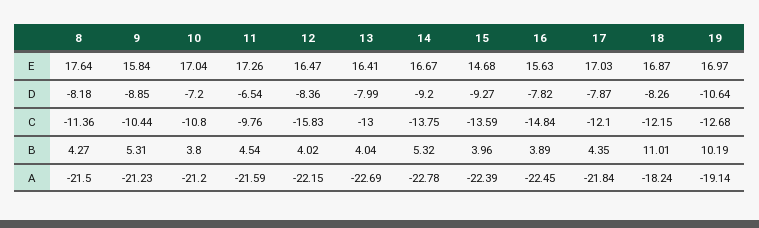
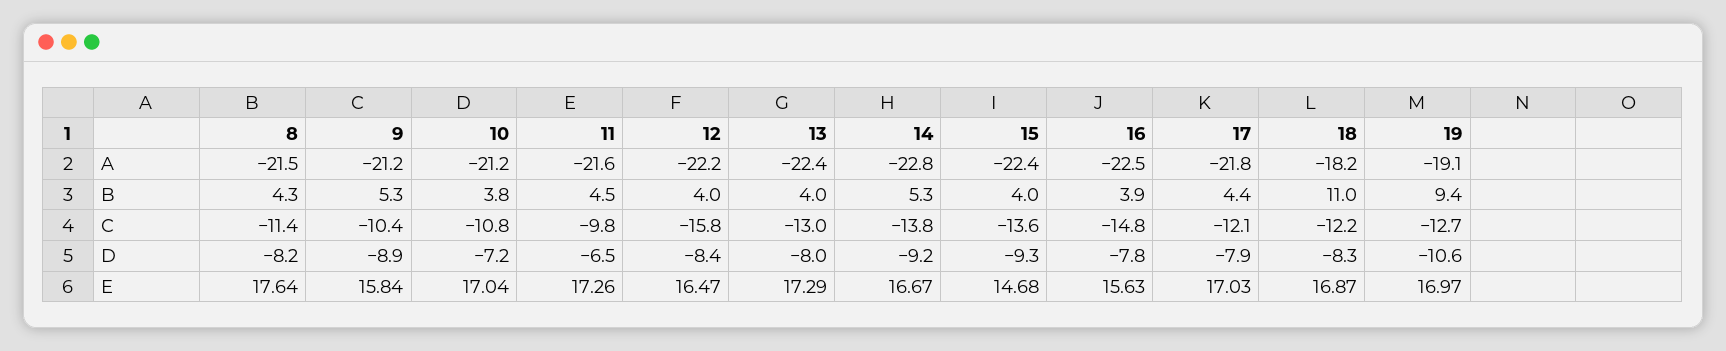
13, E: 16.41 -> 17.29
19, B: 10.19 -> 9.4
13, A: -22.69 -> -22.4

